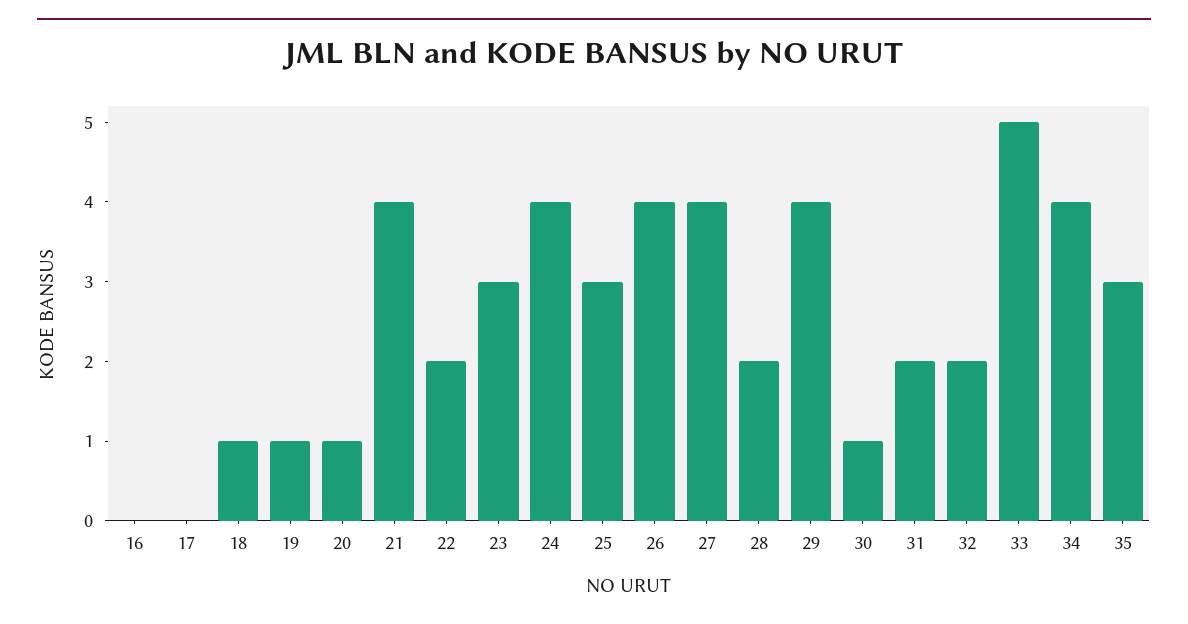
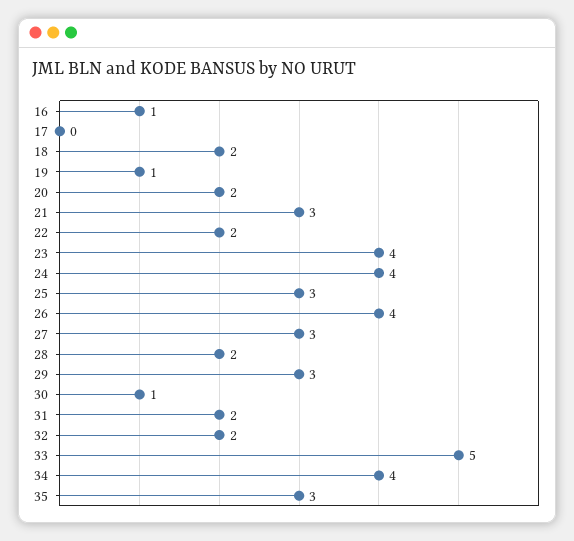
16: 0 -> 1
18: 1 -> 2
20: 1 -> 2
21: 4 -> 3
23: 3 -> 4
27: 4 -> 3
29: 4 -> 3

